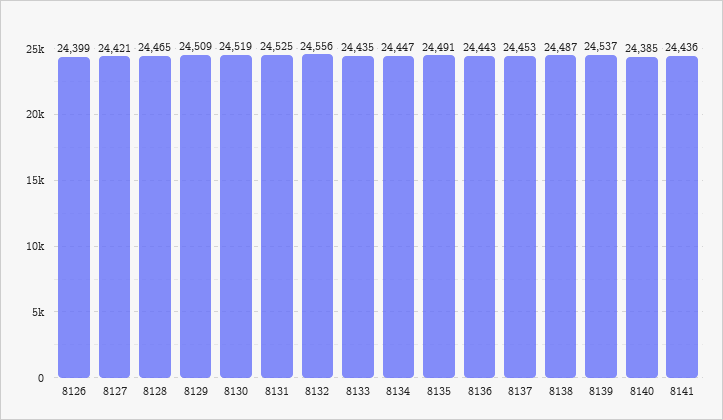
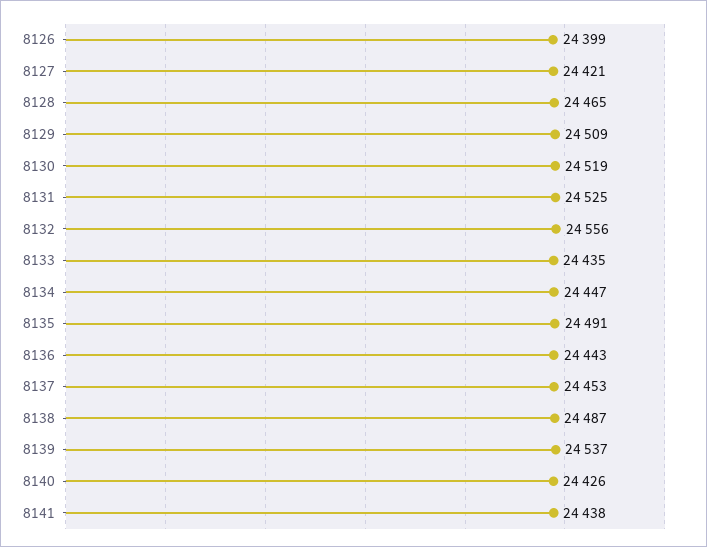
8140: 24385 -> 24426
8141: 24436 -> 24438

